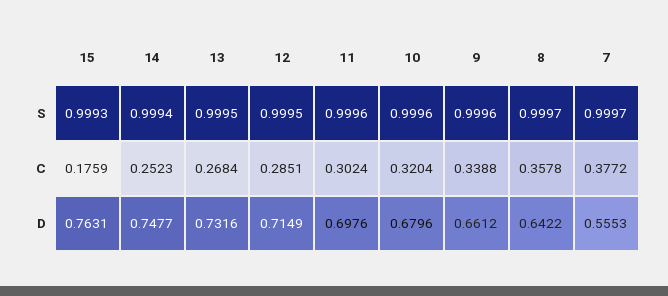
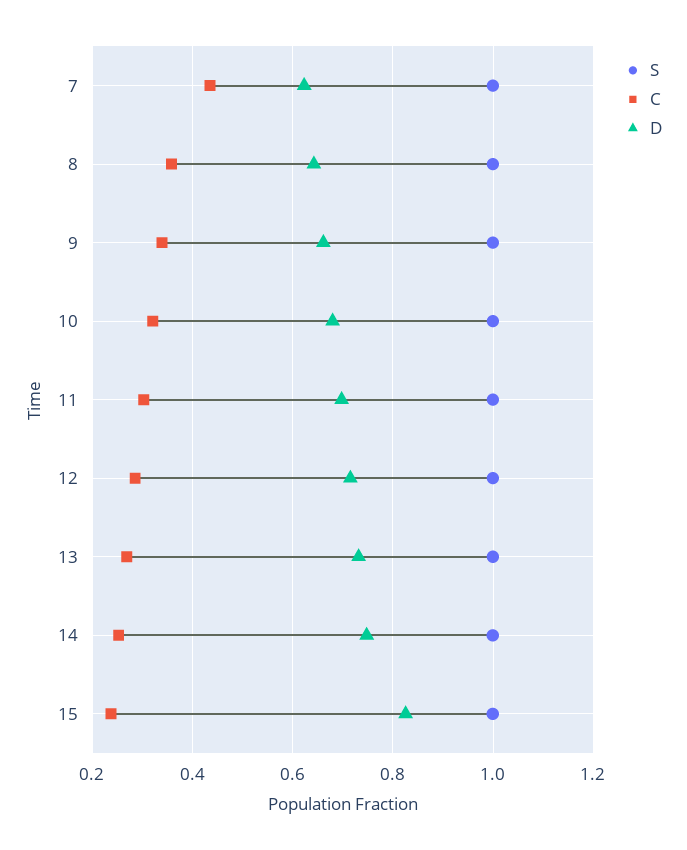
C, 15: 0.1759 -> 0.24
C, 7: 0.3772 -> 0.44
D, 15: 0.7631 -> 0.82
D, 7: 0.5553 -> 0.62

